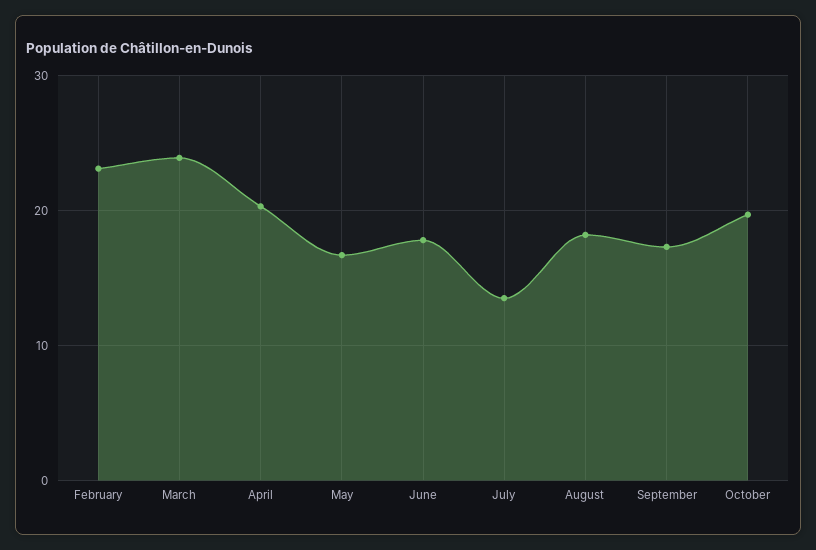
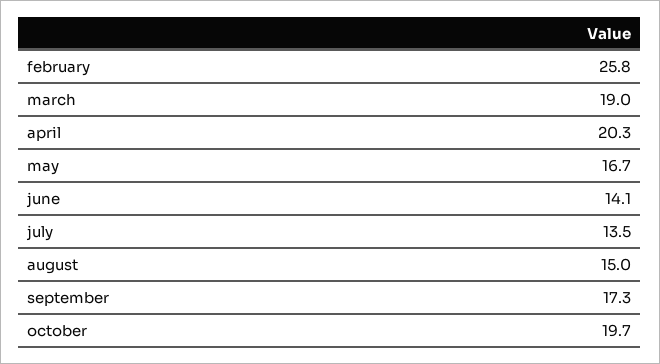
February: 23 -> 25.8
March: 24 -> 19
June: 18 -> 14.1
August: 18 -> 15

